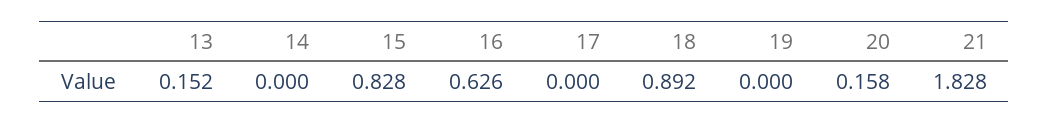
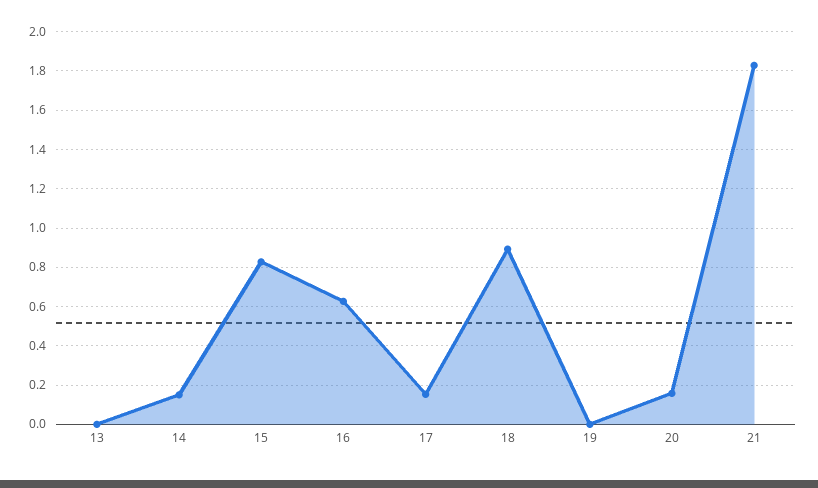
13: 0.152 -> 0
14: 0 -> 0.15
17: 0 -> 0.15

